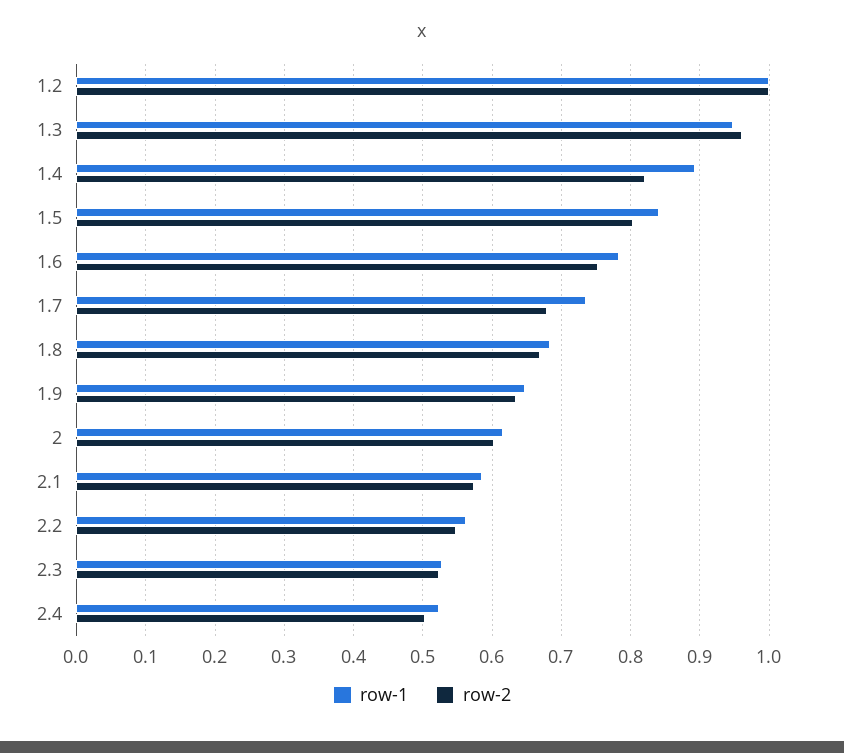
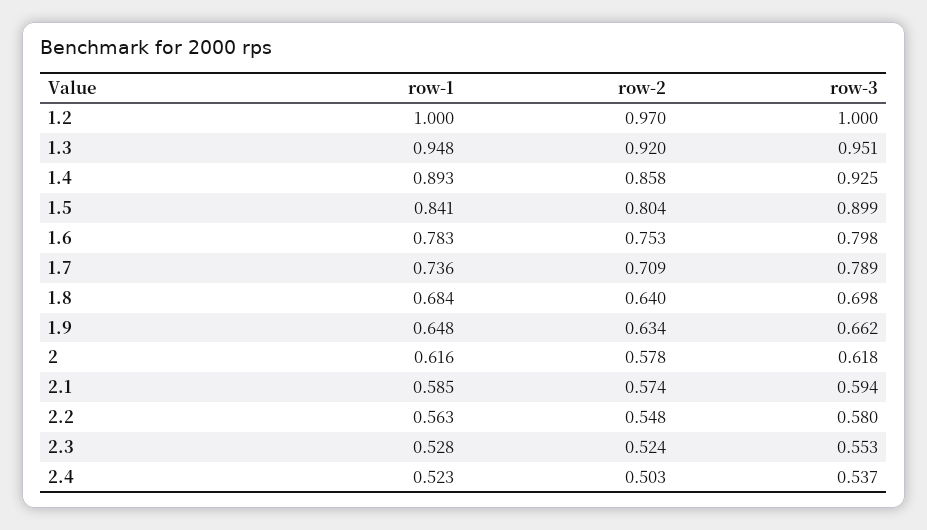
row-2, 1.2: 1 -> 0.97
row-2, 1.3: 0.96 -> 0.92
row-2, 1.4: 0.82 -> 0.858
row-2, 1.7: 0.68 -> 0.709
row-2, 1.8: 0.67 -> 0.64
row-2, 2: 0.6 -> 0.578
row-3, 1.2: none -> 1
row-3, 1.3: none -> 0.951
row-3, 1.4: none -> 0.925
row-3, 1.5: none -> 0.899
row-3, 1.6: none -> 0.798
row-3, 1.7: none -> 0.789
row-3, 1.8: none -> 0.698
row-3, 1.9: none -> 0.662
row-3, 2: none -> 0.618
row-3, 2.1: none -> 0.594
row-3, 2.2: none -> 0.58
row-3, 2.3: none -> 0.553
row-3, 2.4: none -> 0.537

